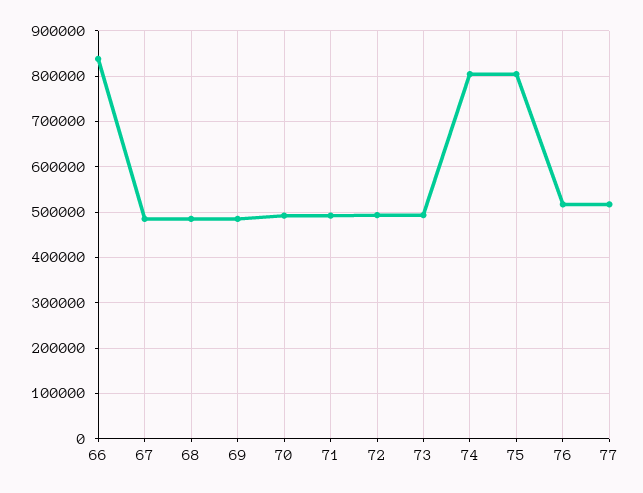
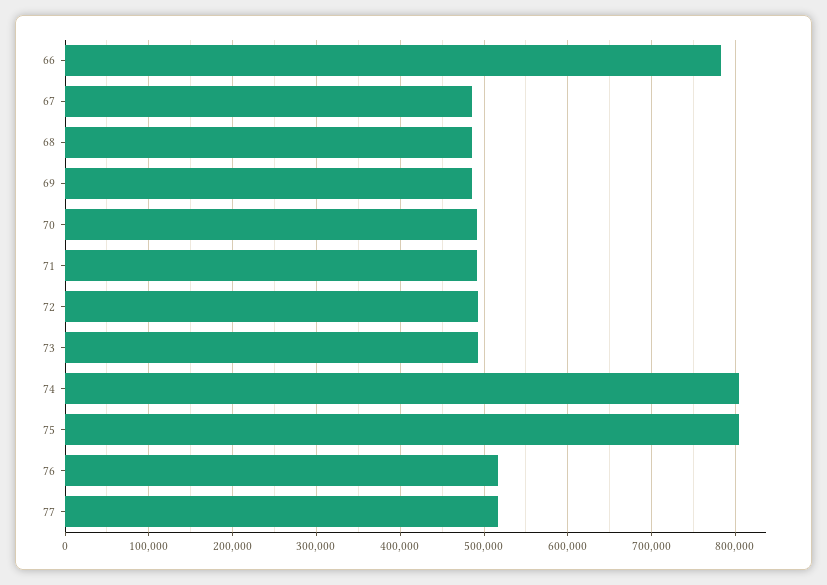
66: 840000 -> 780000

